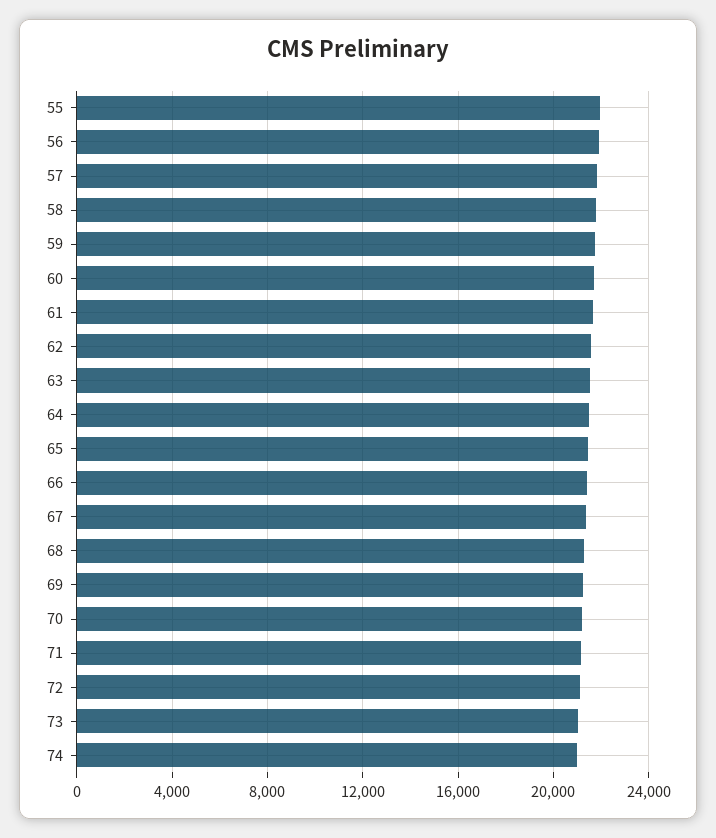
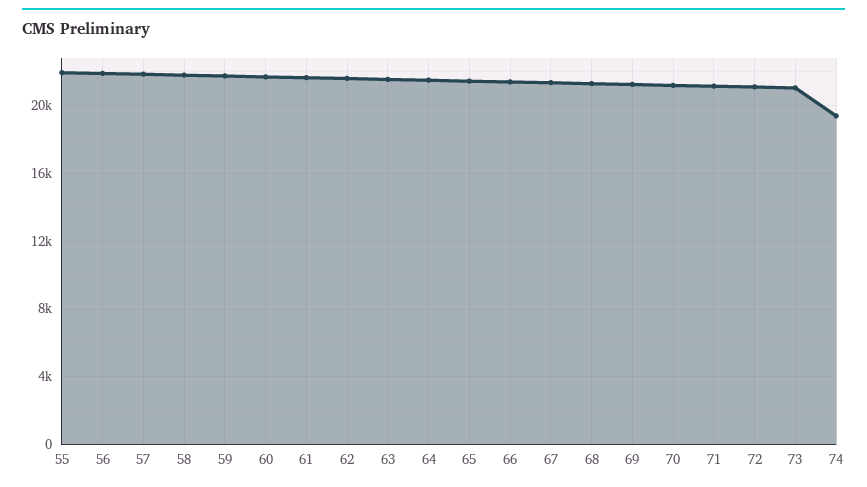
74: 21000 -> 19500

